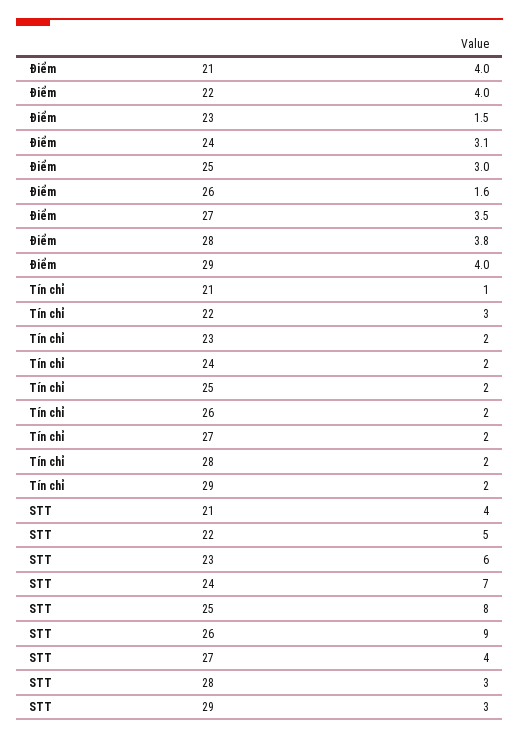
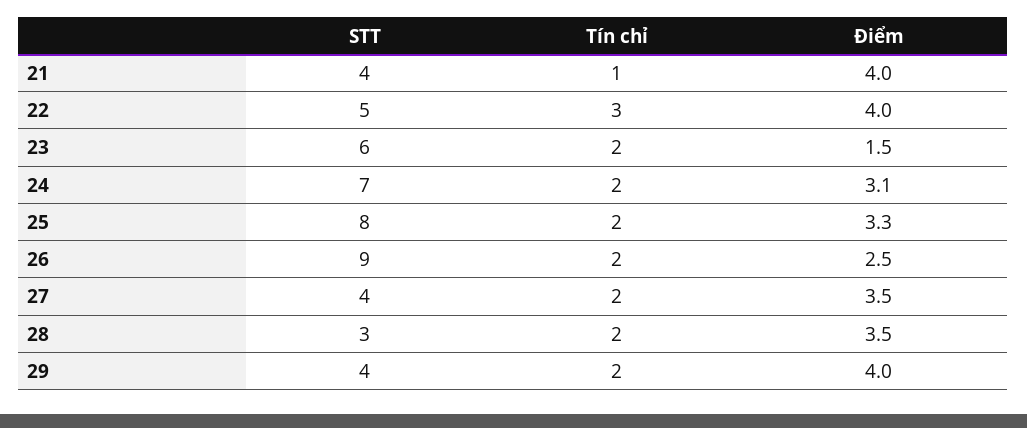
Điểm, 25: 3 -> 3.3
Điểm, 26: 1.6 -> 2.5
Điểm, 28: 3.8 -> 3.5
STT, 29: 3 -> 4

